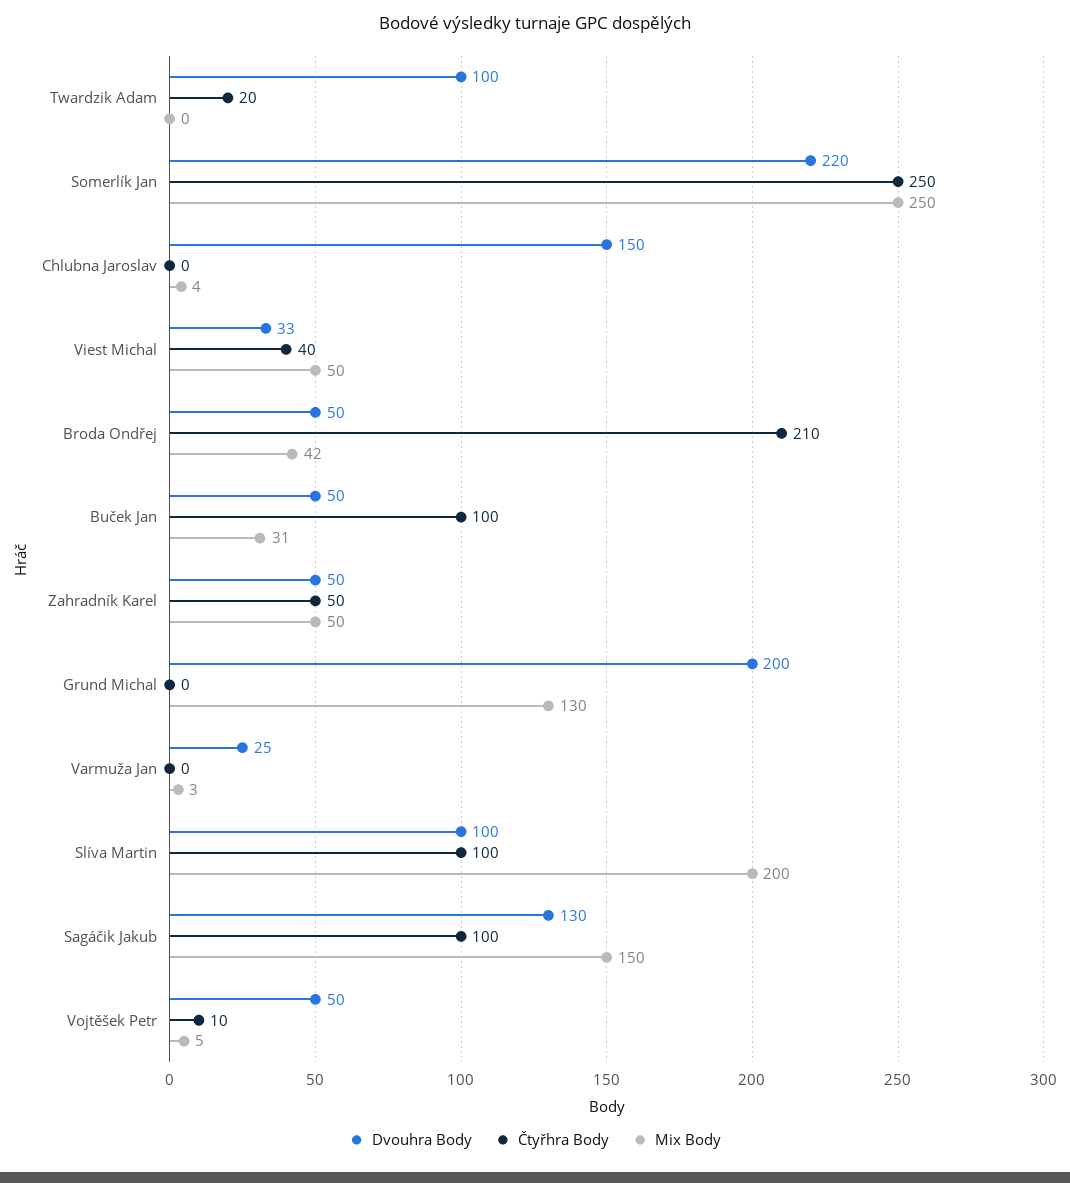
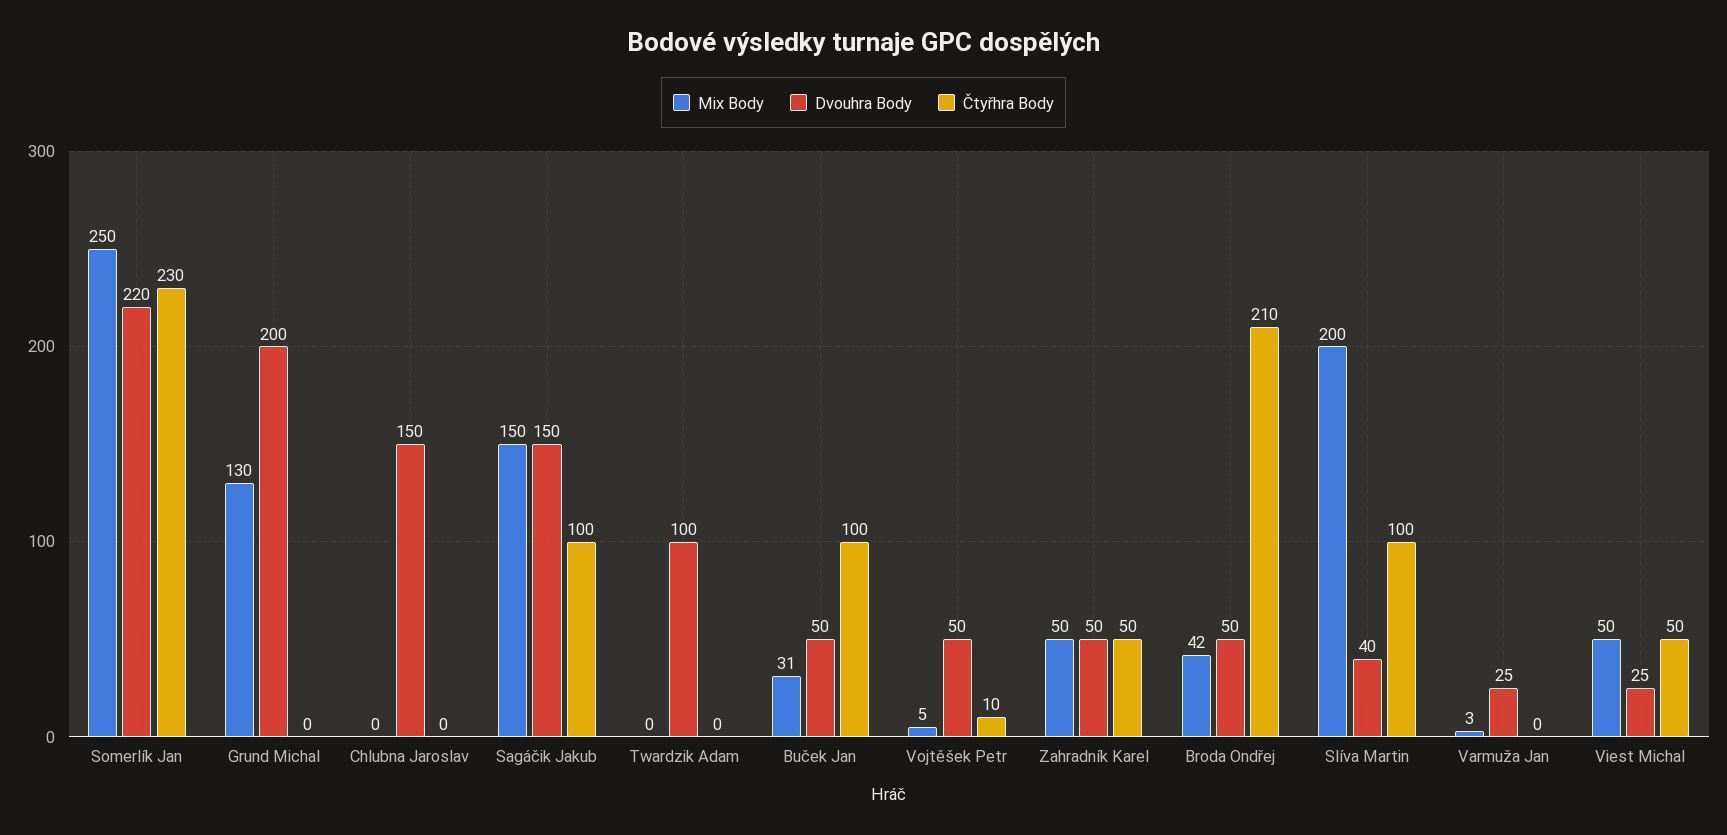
Čtyřhra Body, Twardzik Adam: 20 -> 0
Čtyřhra Body, Somerlík Jan: 250 -> 230
Mix Body, Chlubna Jaroslav: 4 -> 0
Dvouhra Body, Viest Michal: 33 -> 25
Čtyřhra Body, Viest Michal: 40 -> 50
Dvouhra Body, Slíva Martin: 100 -> 40
Dvouhra Body, Sagáčik Jakub: 130 -> 150

